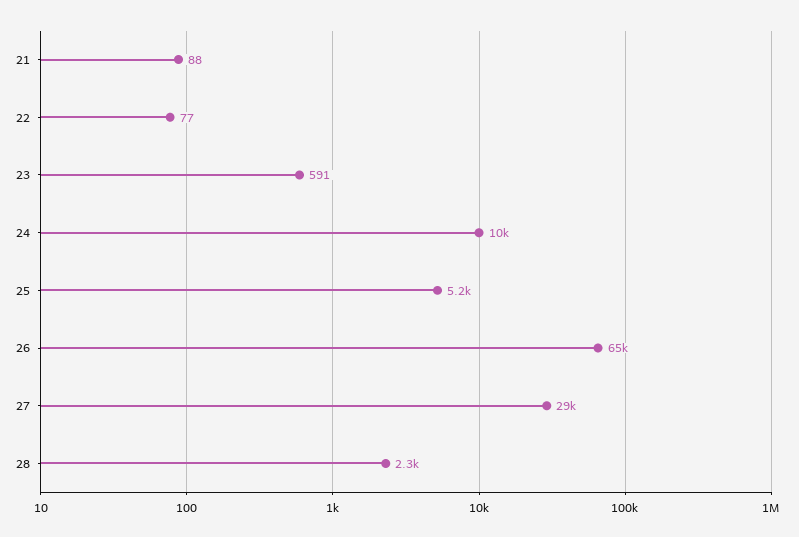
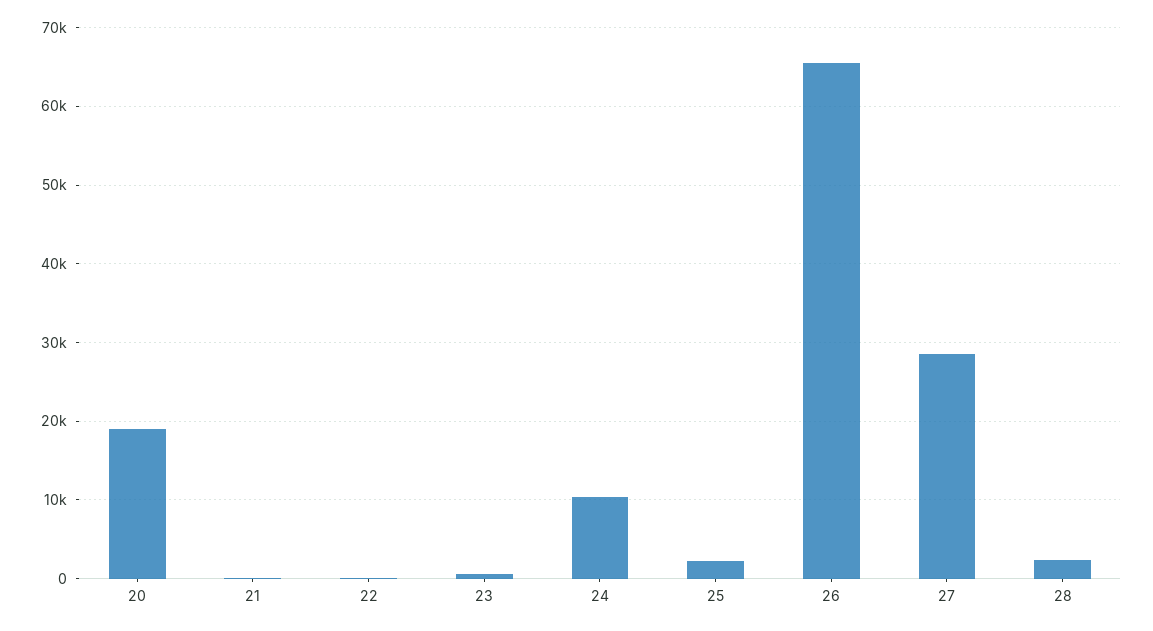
25: 5200 -> 2000
20: none -> 19000

